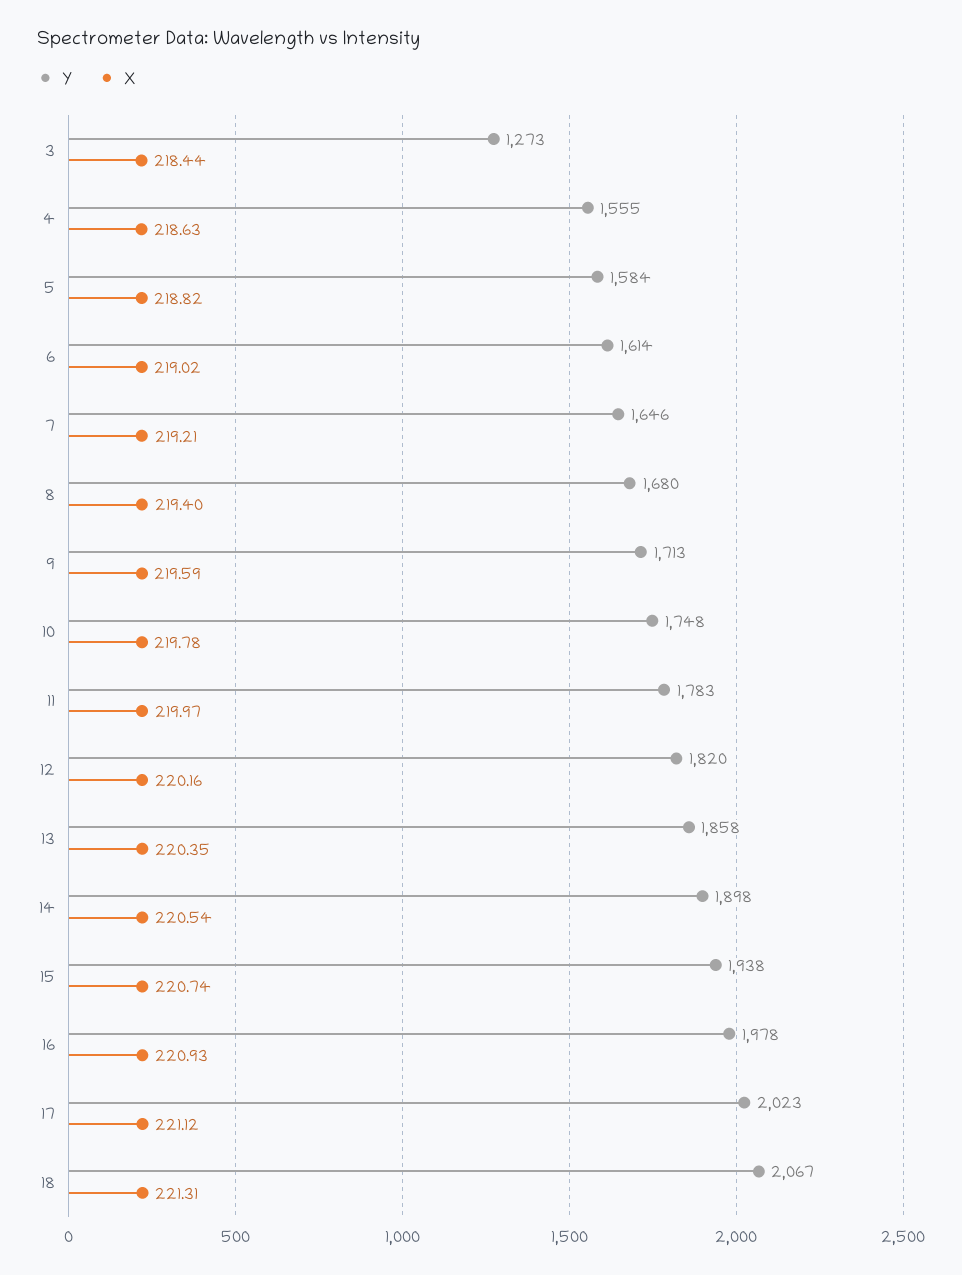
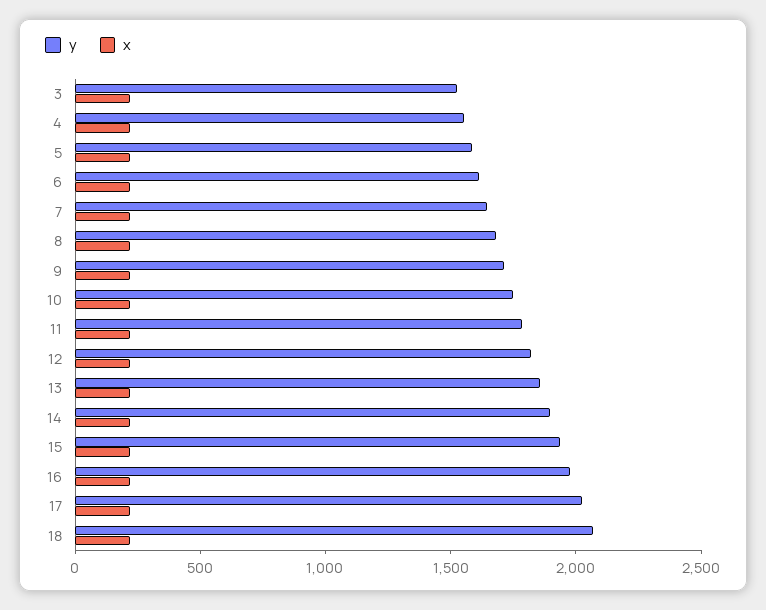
Y, 3: 1273 -> 1500

